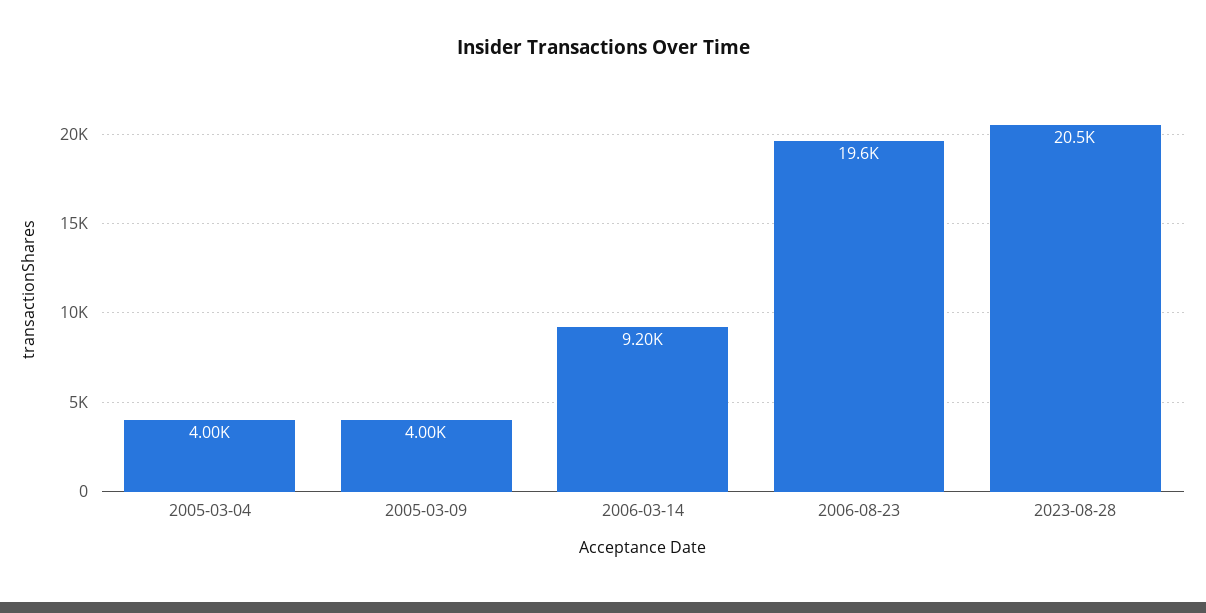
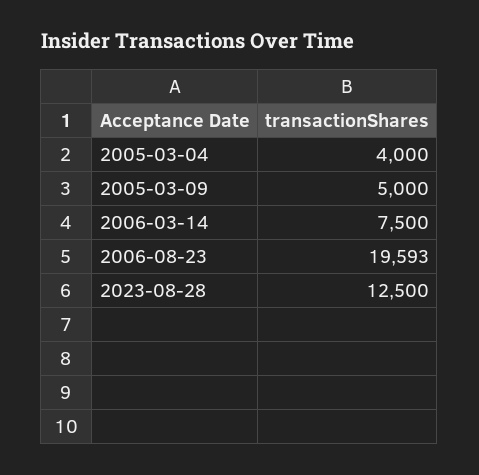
2005-03-09: 4000 -> 5000
2006-03-14: 9200 -> 7500
2023-08-28: 20500 -> 12500

